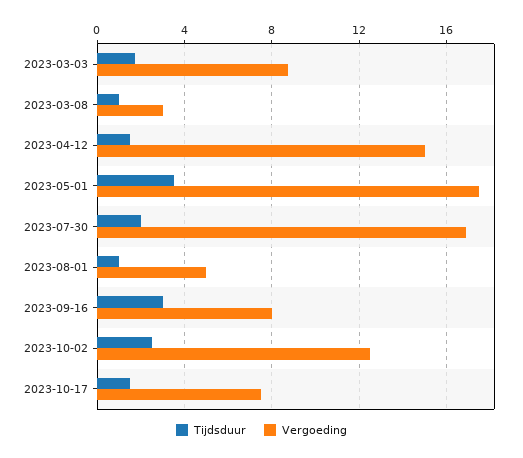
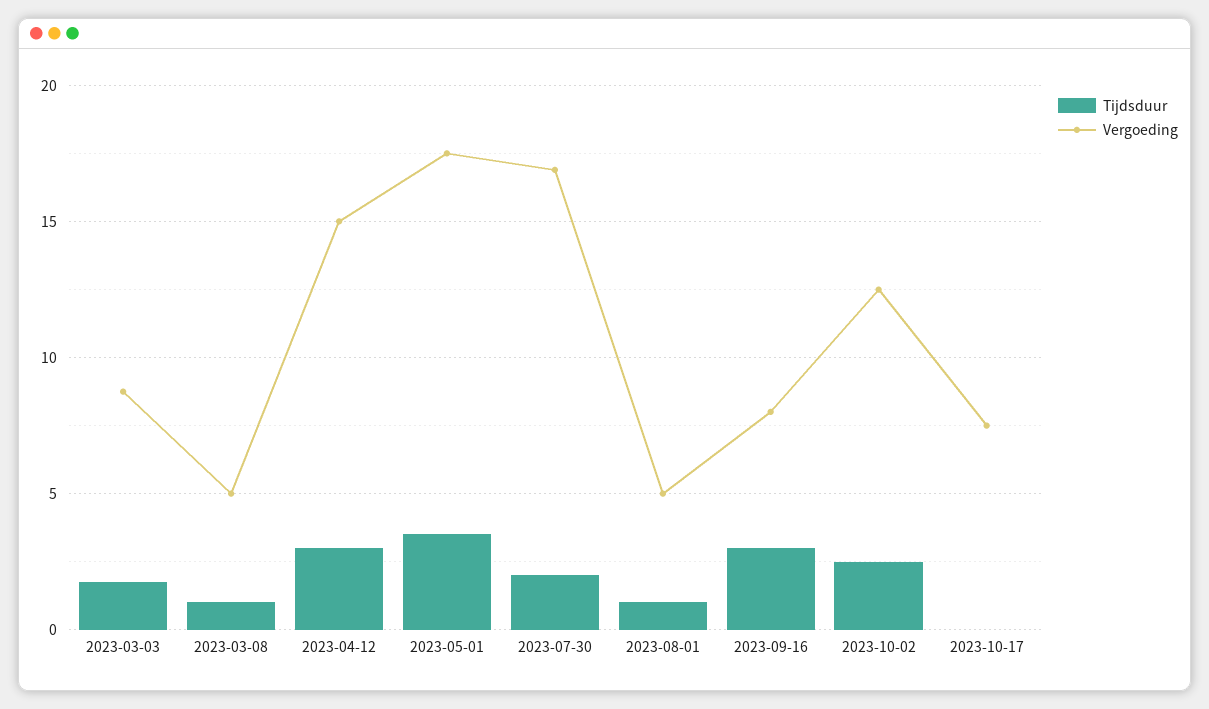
Vergoeding, 2023-03-08: 3 -> 5
Tijdsduur, 2023-04-12: 1.5 -> 3
Tijdsduur, 2023-10-17: 1.5 -> 0

